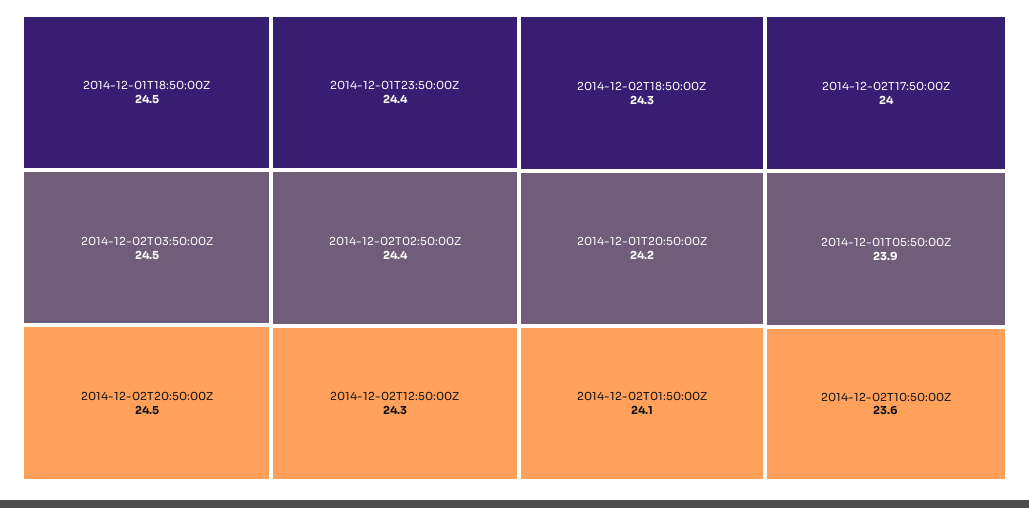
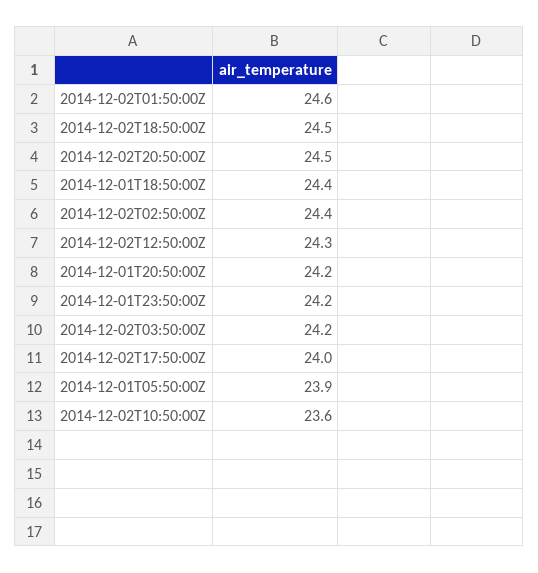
2014-12-01T18:50:00Z: 24.5 -> 24.4
2014-12-02T03:50:00Z: 24.5 -> 24.2
2014-12-01T23:50:00Z: 24.4 -> 24.2
2014-12-02T18:50:00Z: 24.3 -> 24.5
2014-12-02T01:50:00Z: 24.1 -> 24.6

